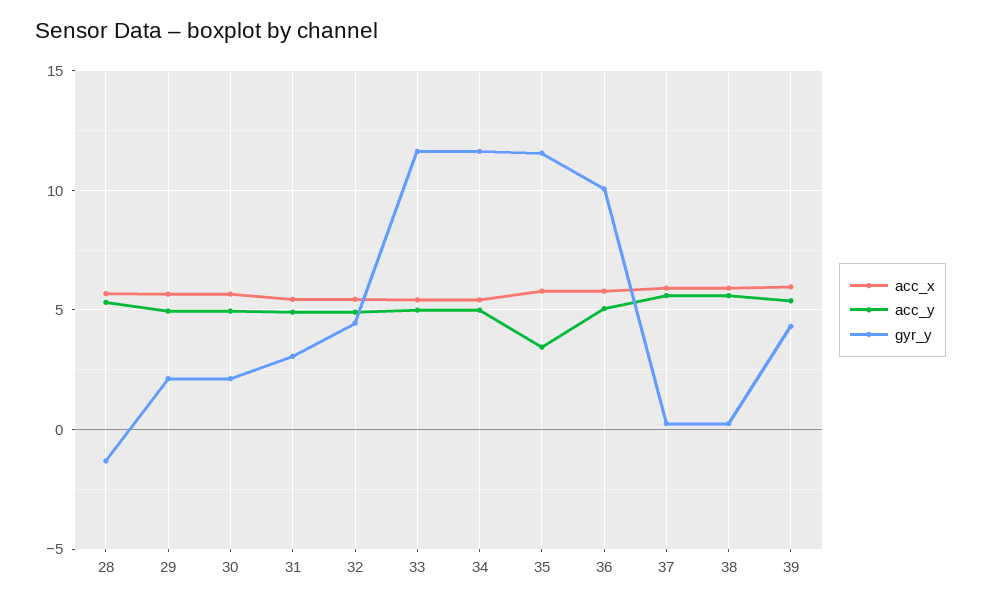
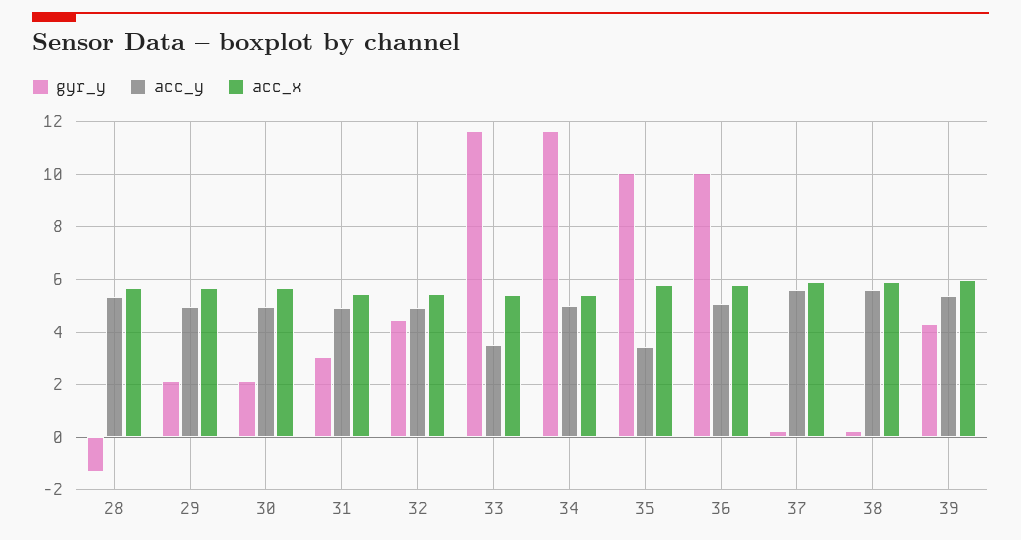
acc_y, 33: 5 -> 3.5
gyr_y, 35: 11.5 -> 10

